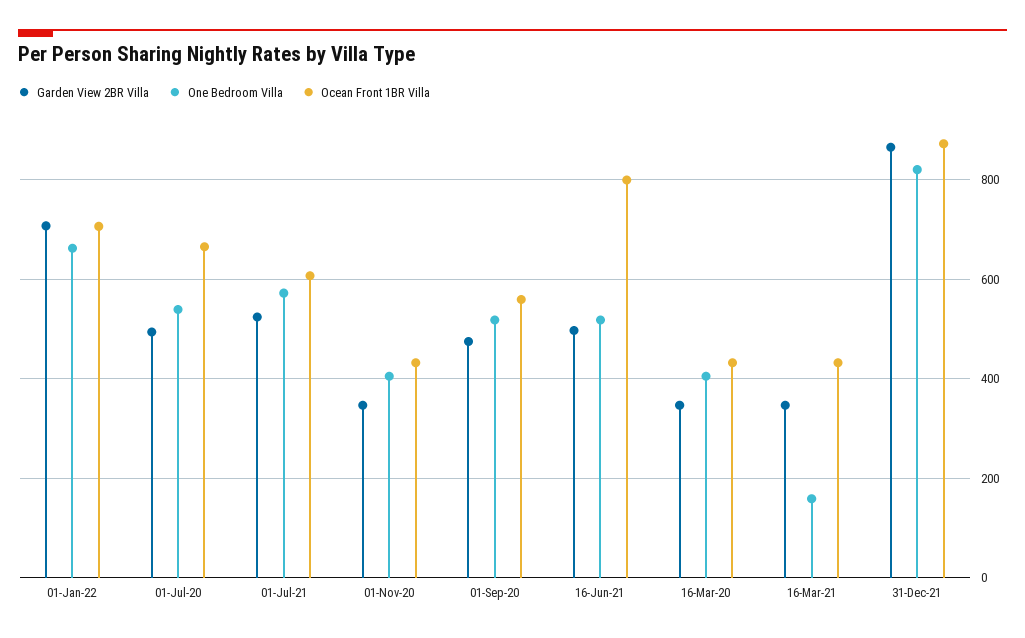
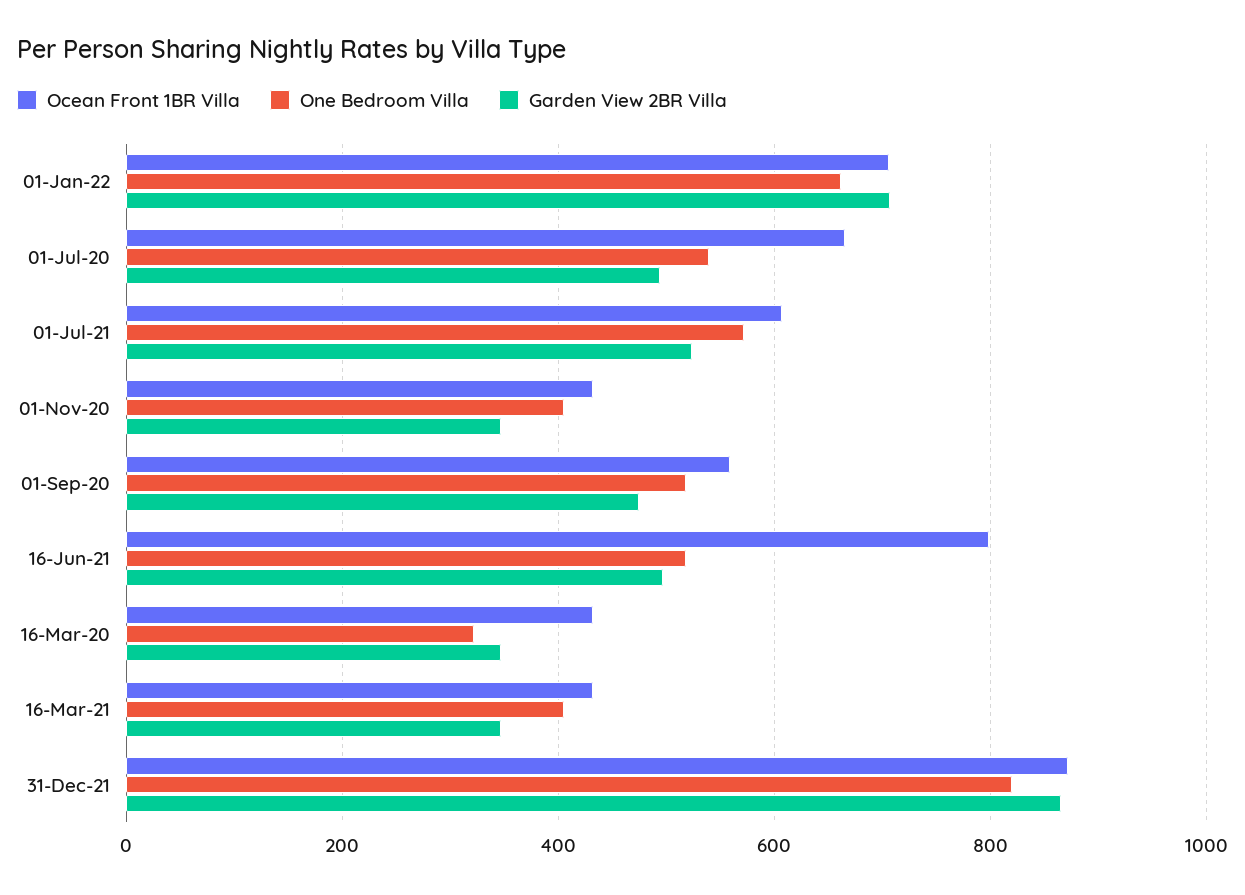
One Bedroom Villa, 16-Mar-20: 400 -> 320
One Bedroom Villa, 16-Mar-21: 160 -> 400

